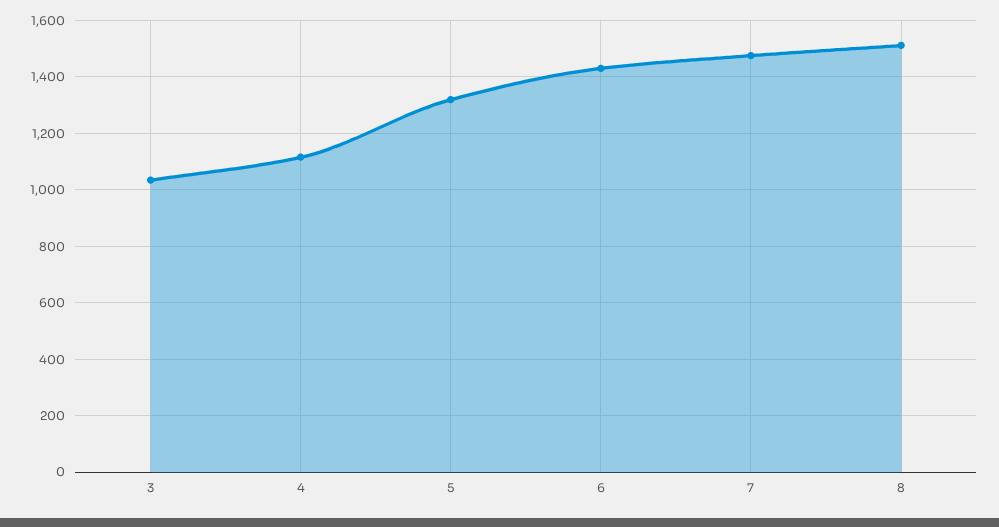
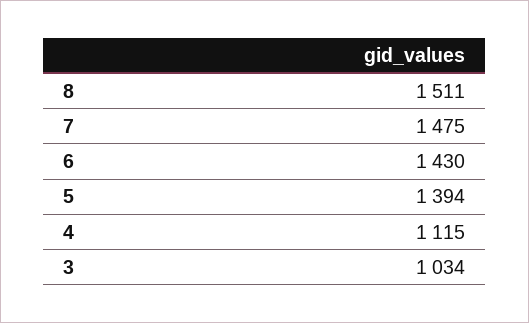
5: 1325 -> 1394

